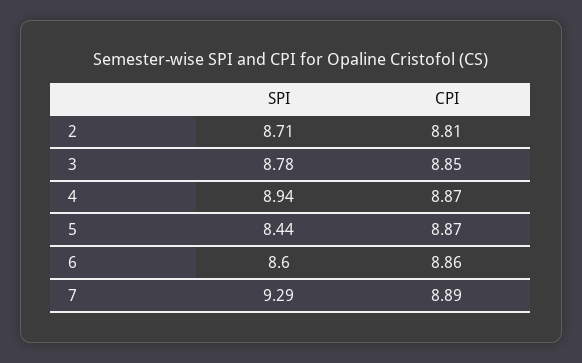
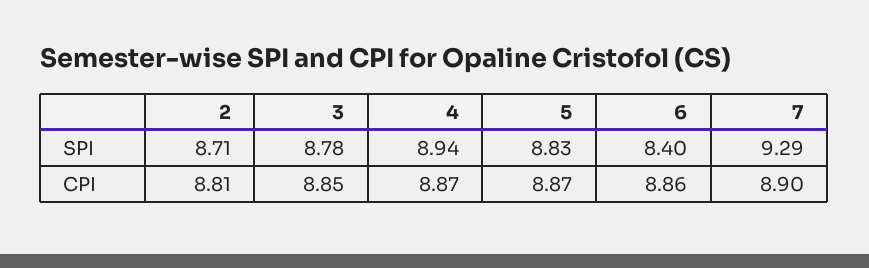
SPI, 5: 8.44 -> 8.83
SPI, 6: 8.6 -> 8.4
CPI, 7: 8.89 -> 8.9

